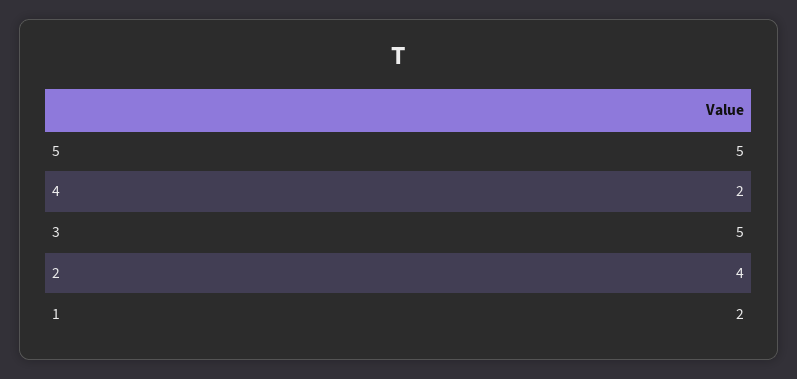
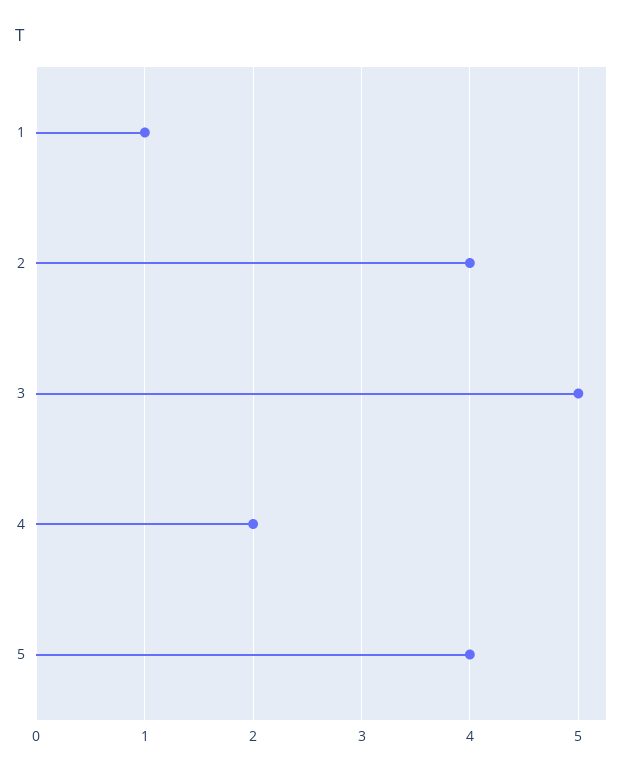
5: 5 -> 4
1: 2 -> 1

